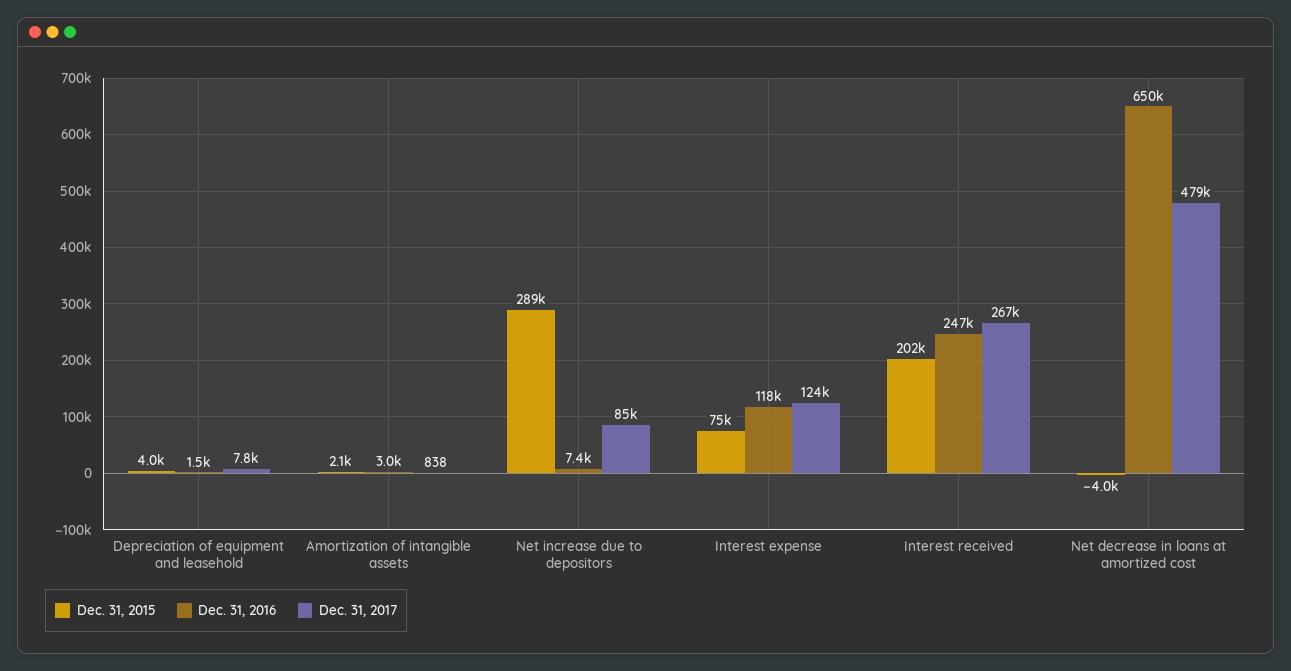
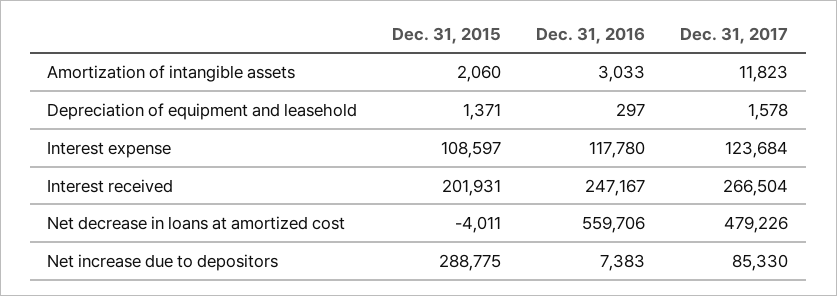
Dec. 31, 2015, Depreciation of equipment and leasehold: 4000 -> 1371
Dec. 31, 2016, Depreciation of equipment and leasehold: 1500 -> 297
Dec. 31, 2017, Depreciation of equipment and leasehold: 7800 -> 1578
Dec. 31, 2017, Amortization of intangible assets: 838 -> 11823
Dec. 31, 2015, Interest expense: 75000 -> 108597
Dec. 31, 2016, Net decrease in loans at amortized cost: 650000 -> 559706

